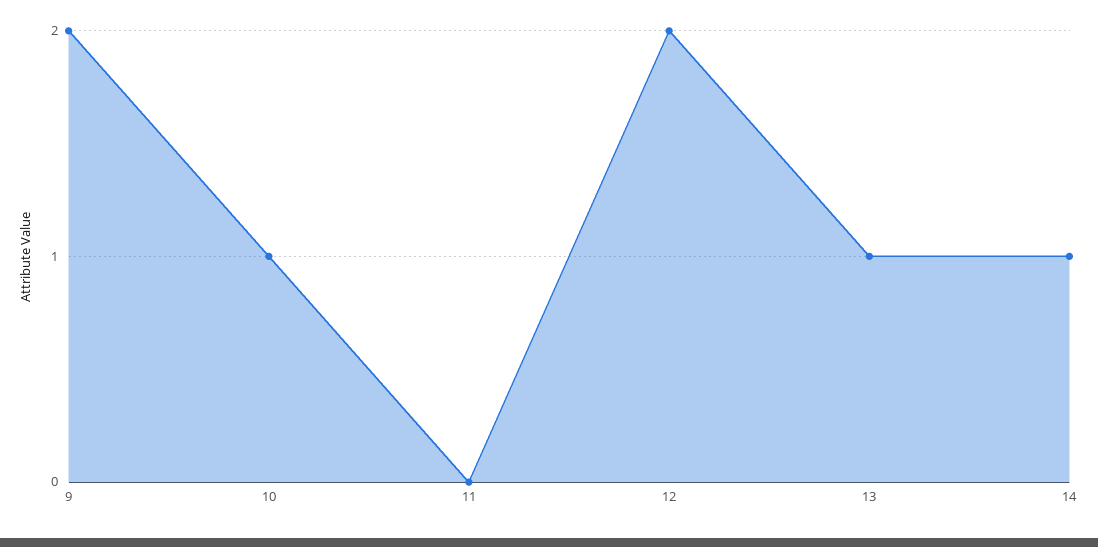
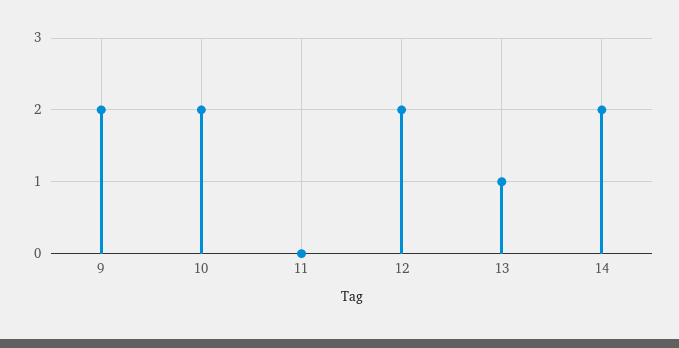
10: 1 -> 2
14: 1 -> 2

